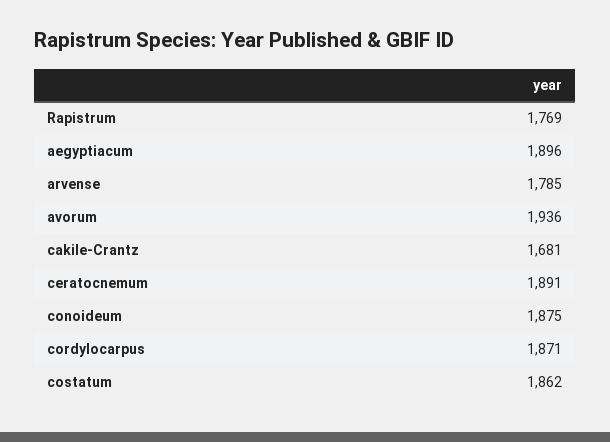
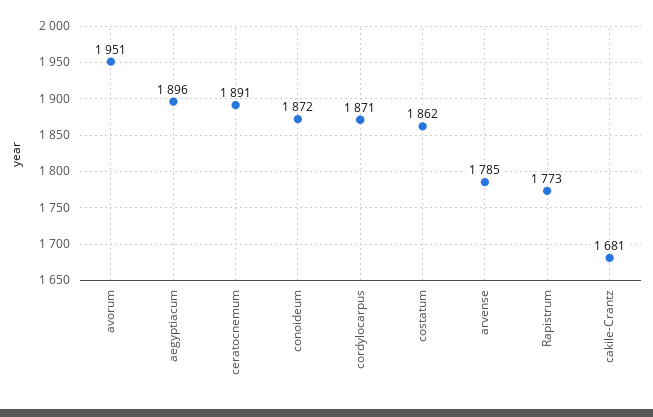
Rapistrum: 1769 -> 1773
avorum: 1936 -> 1951
conoideum: 1875 -> 1872

